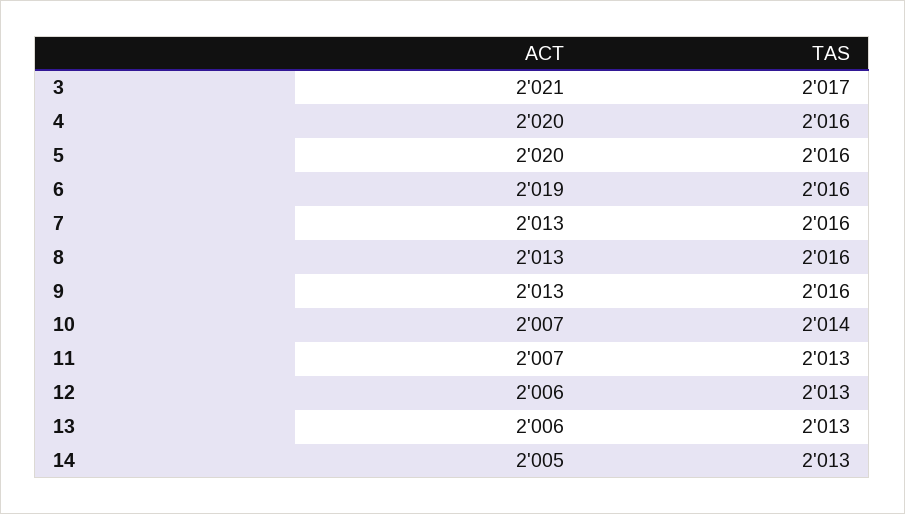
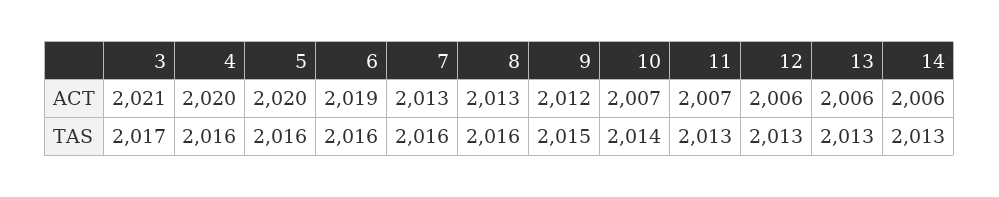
ACT, 9: 2013 -> 2012
TAS, 9: 2016 -> 2015
ACT, 14: 2005 -> 2006

